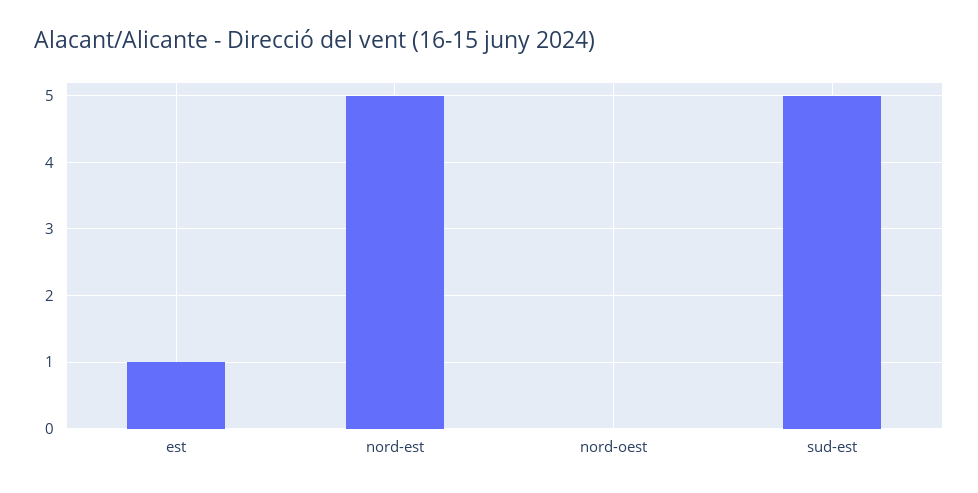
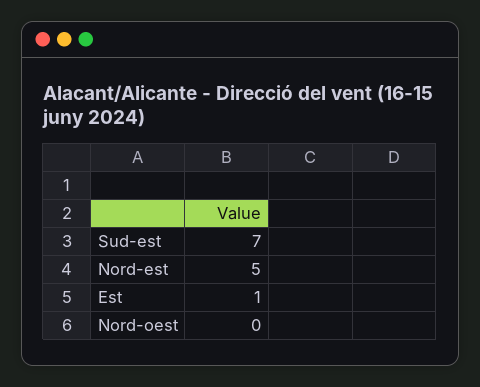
sud-est: 5 -> 7

